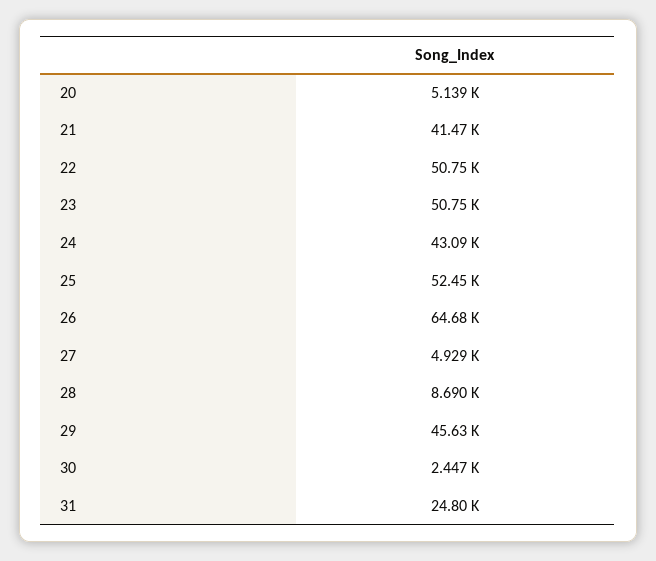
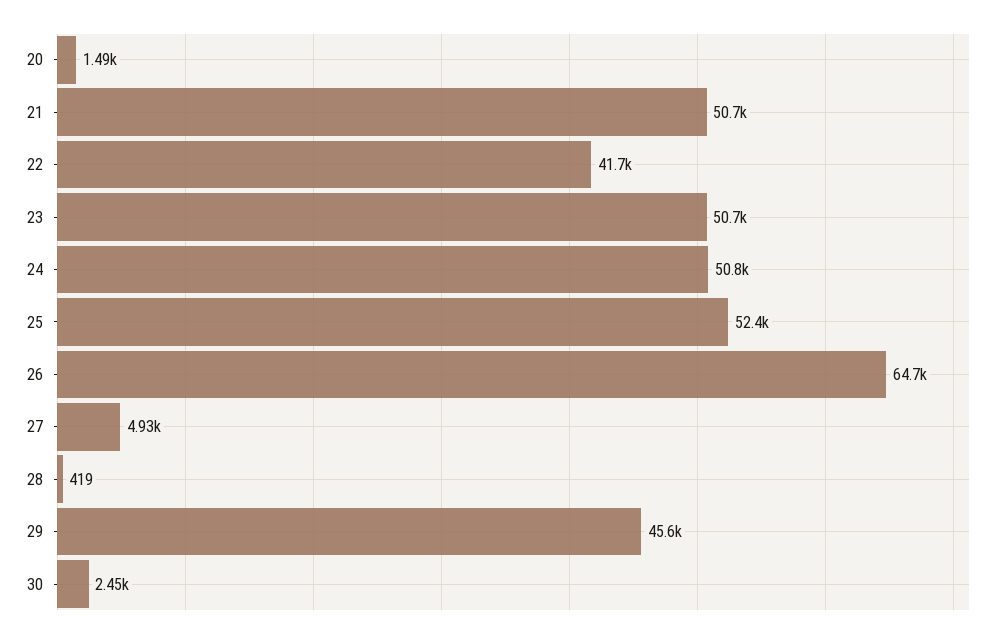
20: 5139 -> 1490
21: 41470 -> 50700
22: 50750 -> 41700
24: 43090 -> 50800
28: 8690 -> 419
31: 24800 -> none

